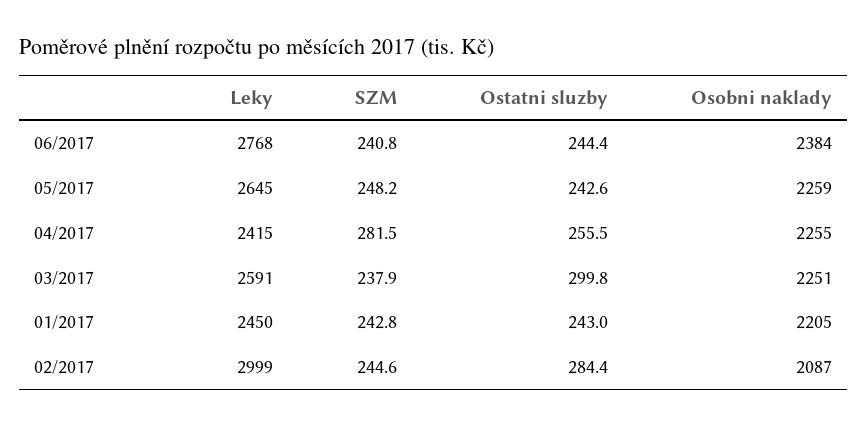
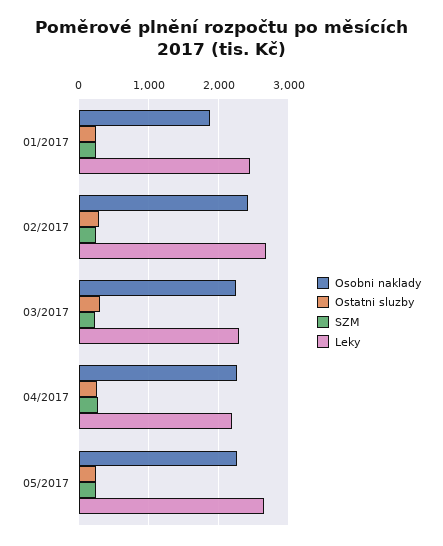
Leky, 06/2017: 2768 -> none
SZM, 06/2017: 240.8 -> none
Ostatni sluzby, 06/2017: 244.4 -> none
Osobni naklady, 06/2017: 2384 -> none
Leky, 04/2017: 2415 -> 2200
Leky, 03/2017: 2591 -> 2300
Osobni naklady, 01/2017: 2205 -> 1900
Leky, 02/2017: 2999 -> 2700
Osobni naklady, 02/2017: 2087 -> 2400

